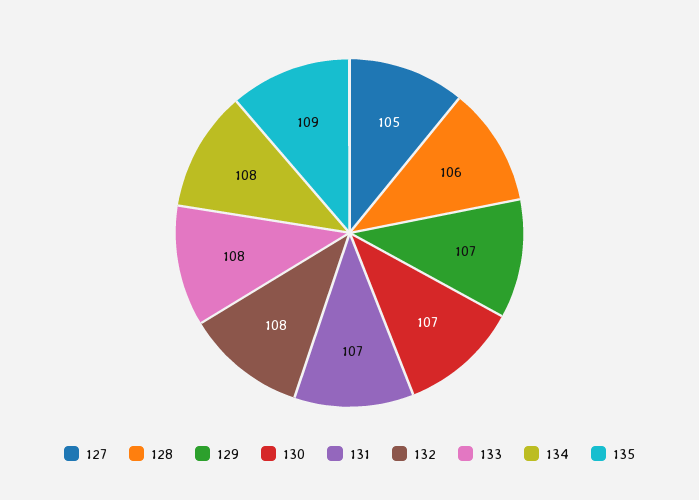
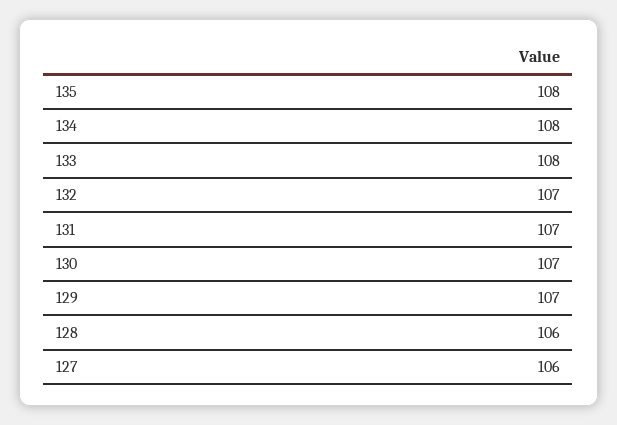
127: 105 -> 106
132: 108 -> 107
135: 109 -> 108

